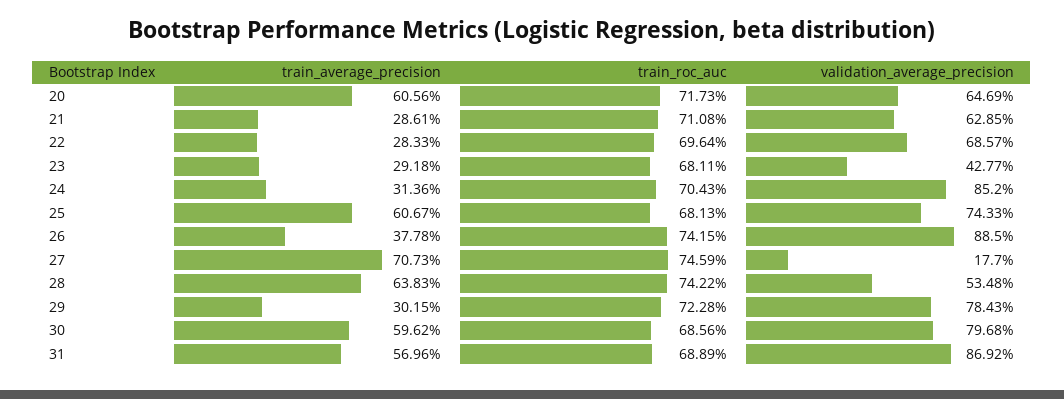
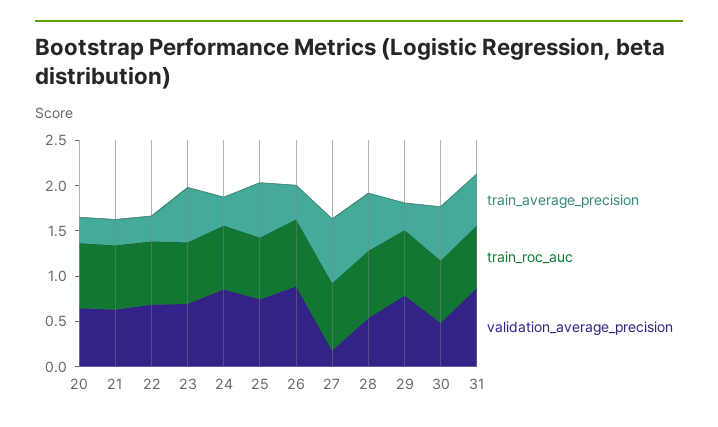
train_average_precision, 20: 0.6056 -> 0.3
train_average_precision, 23: 0.2918 -> 0.6
validation_average_precision, 23: 0.4277 -> 0.7
validation_average_precision, 30: 0.7968 -> 0.5

